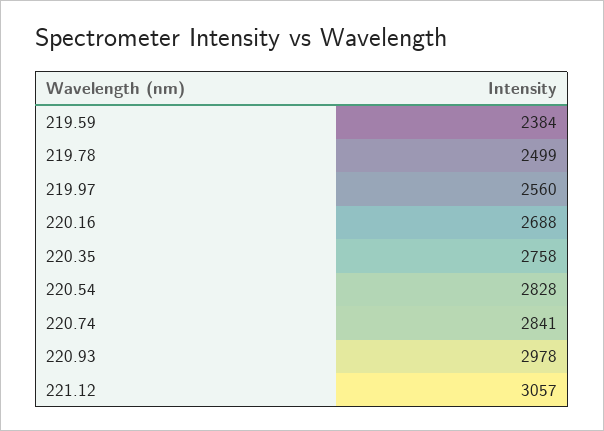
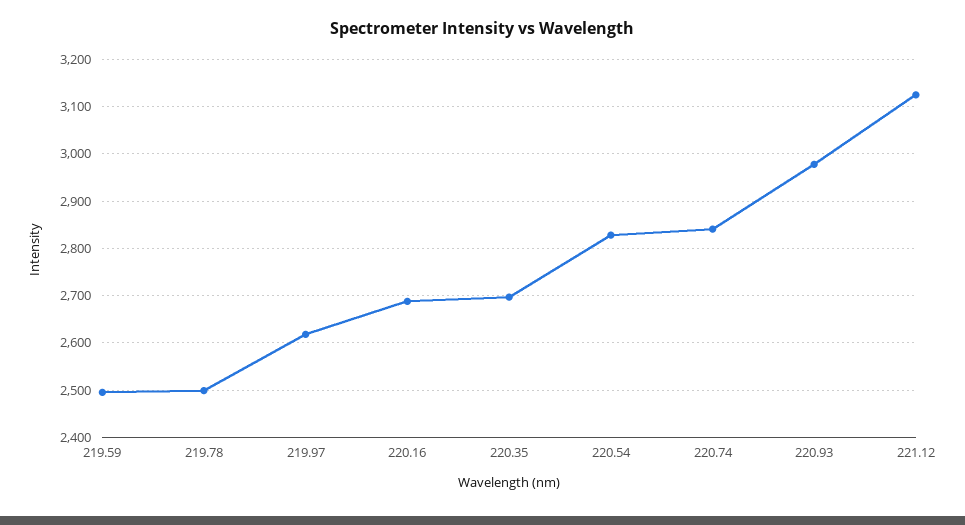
219.59: 2384 -> 2500
219.97: 2560 -> 2620
220.35: 2758 -> 2700
221.12: 3057 -> 3120

